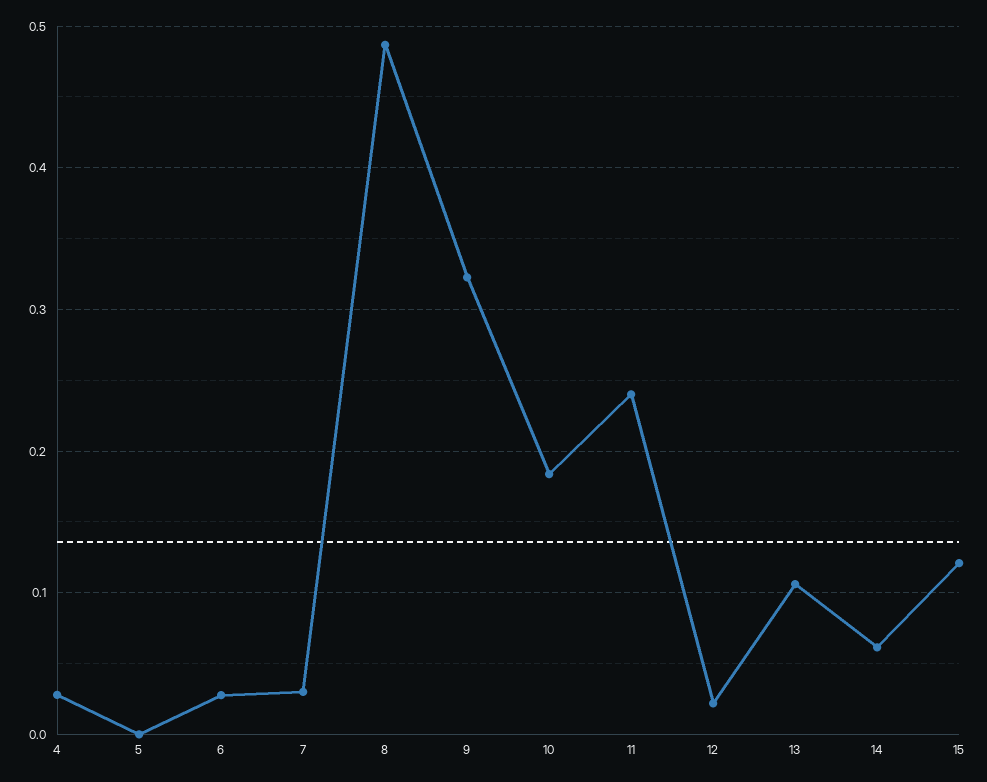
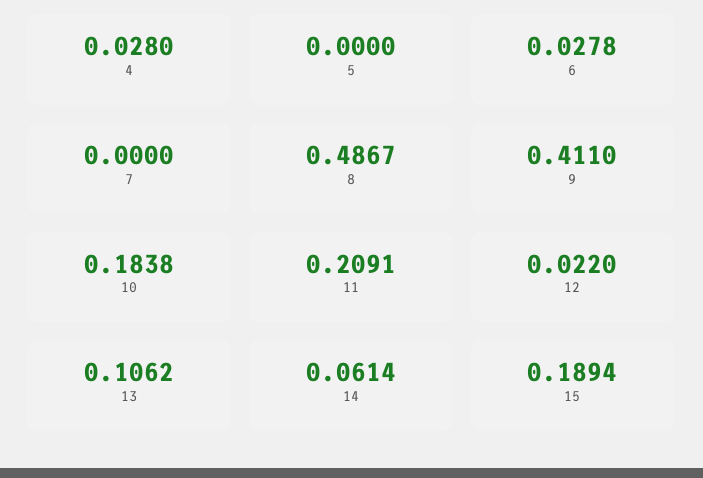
7: 0.03 -> 0
9: 0.32 -> 0.411
11: 0.24 -> 0.2091
15: 0.12 -> 0.1894

